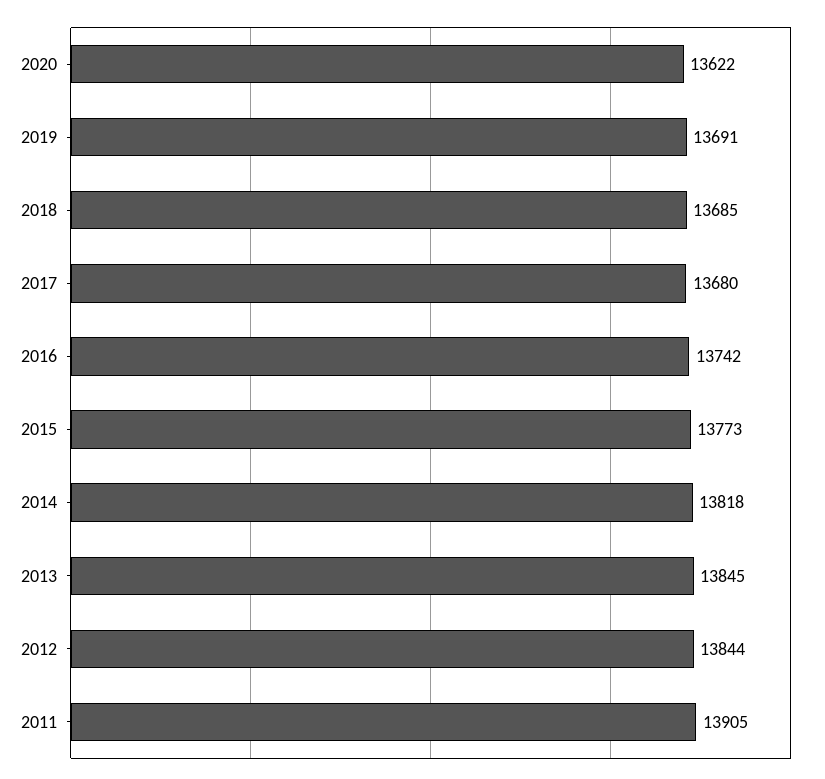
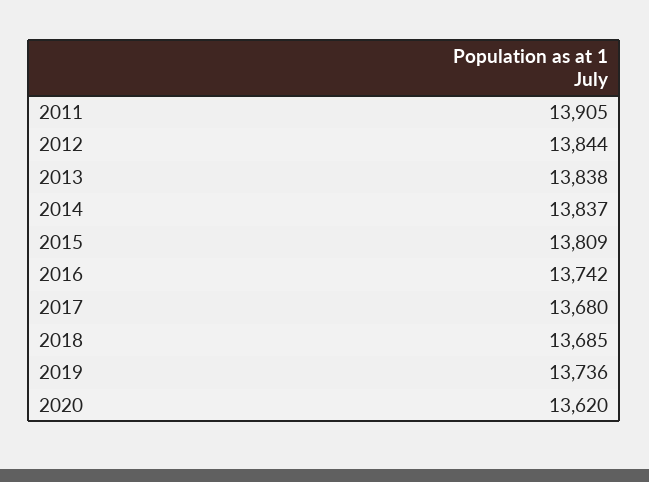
2020: 13622 -> 13620
2019: 13691 -> 13736
2015: 13773 -> 13809
2014: 13818 -> 13837
2013: 13845 -> 13838

